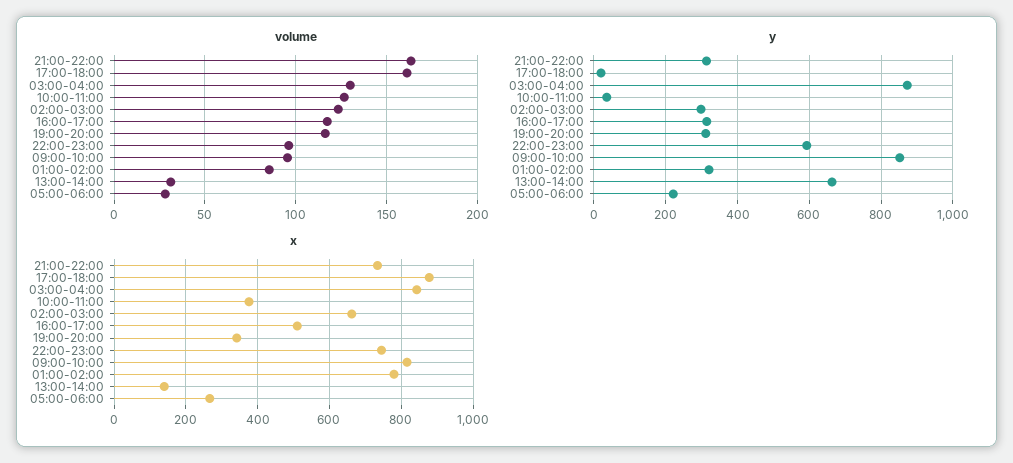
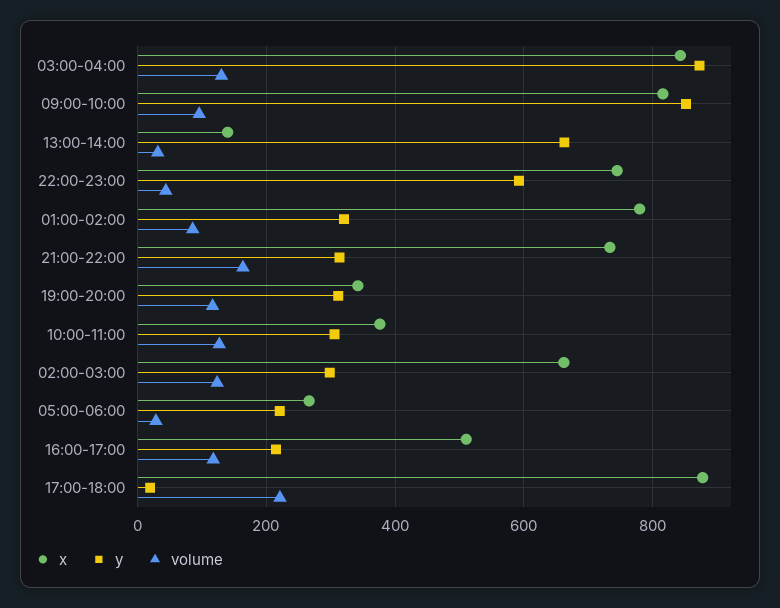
volume, 17:00-18:00: 160 -> 220
volume, 22:00-23:00: 95 -> 40
y, 10:00-11:00: 40 -> 300
y, 16:00-17:00: 320 -> 220

